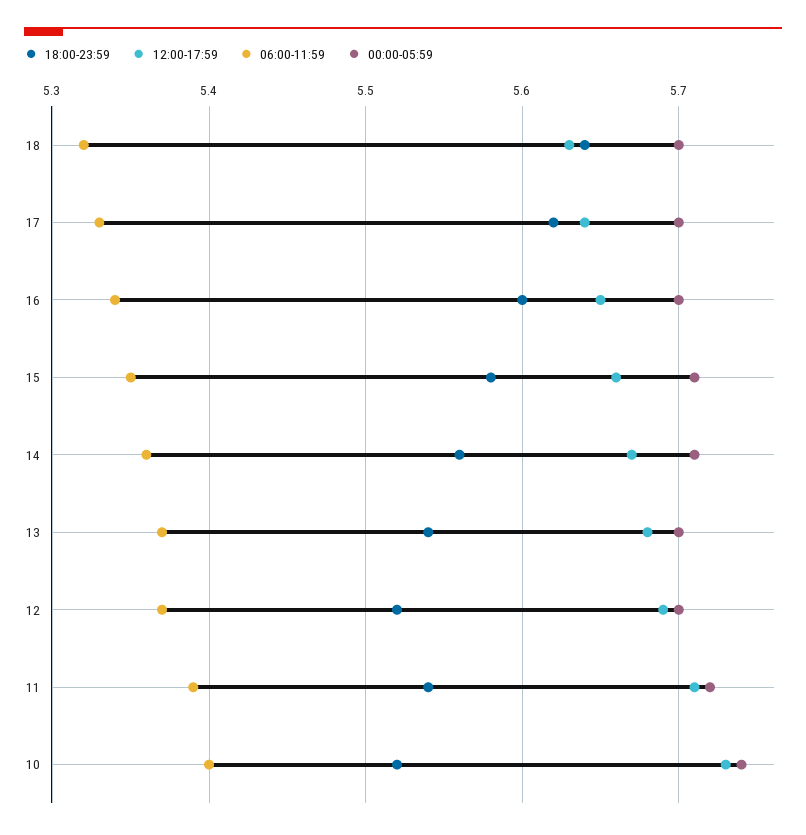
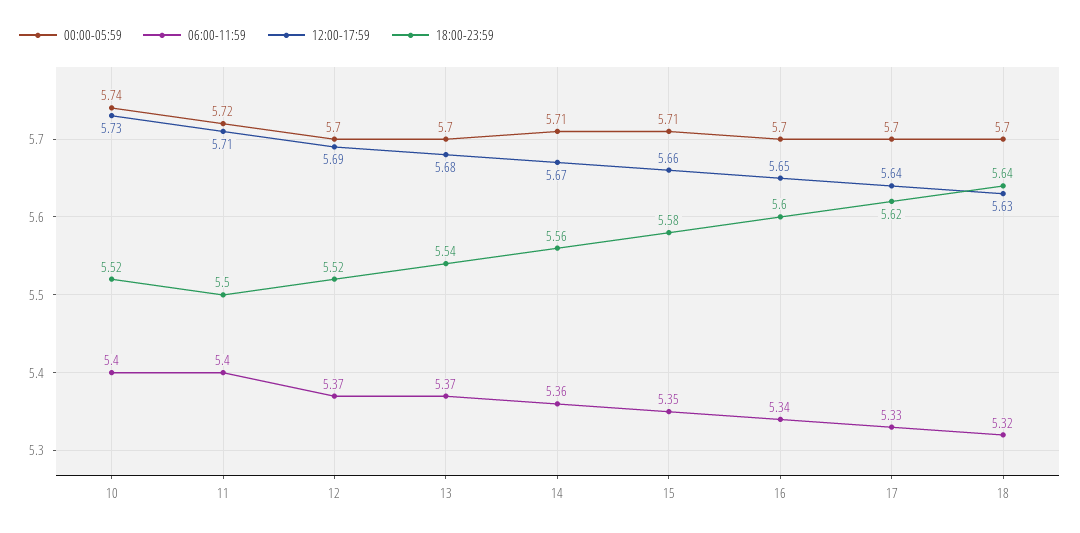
18:00-23:59, 11: 5.54 -> 5.5
06:00-11:59, 11: 5.39 -> 5.4

